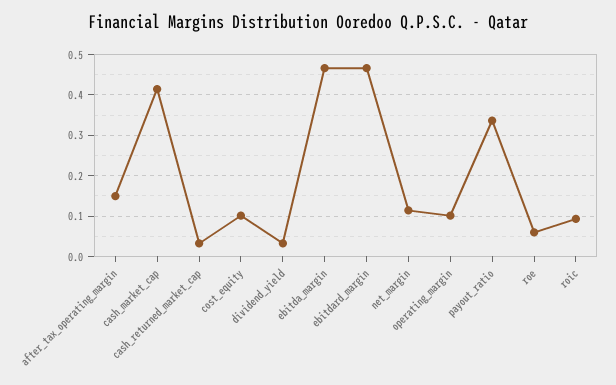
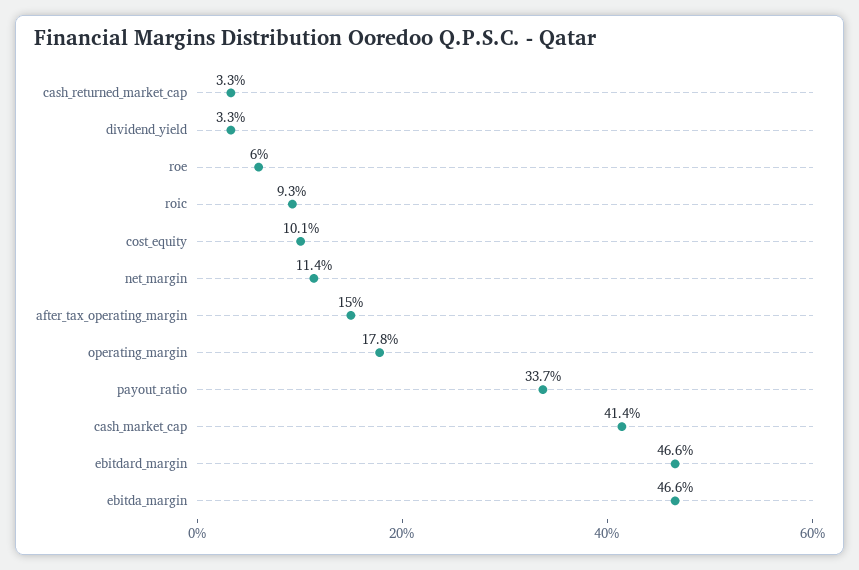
operating_margin: 0.1 -> 0.178

